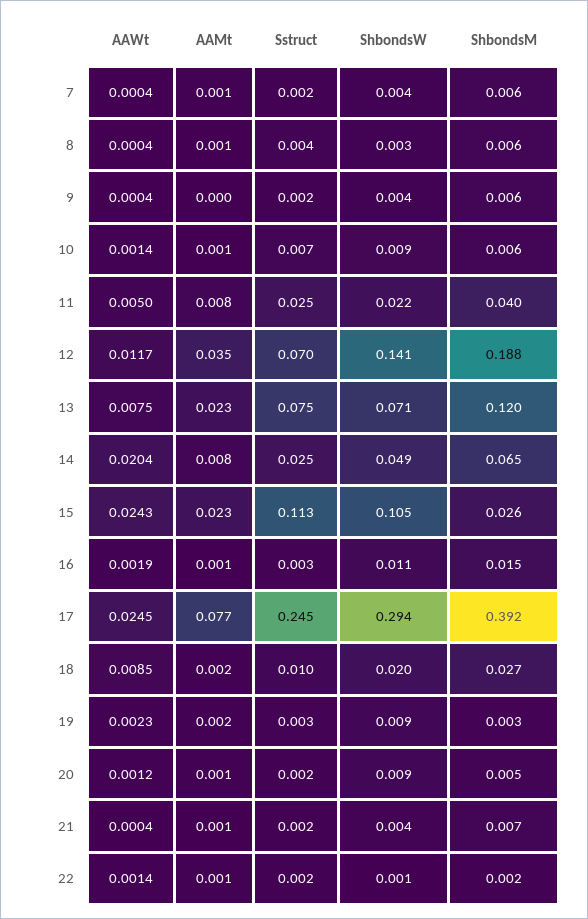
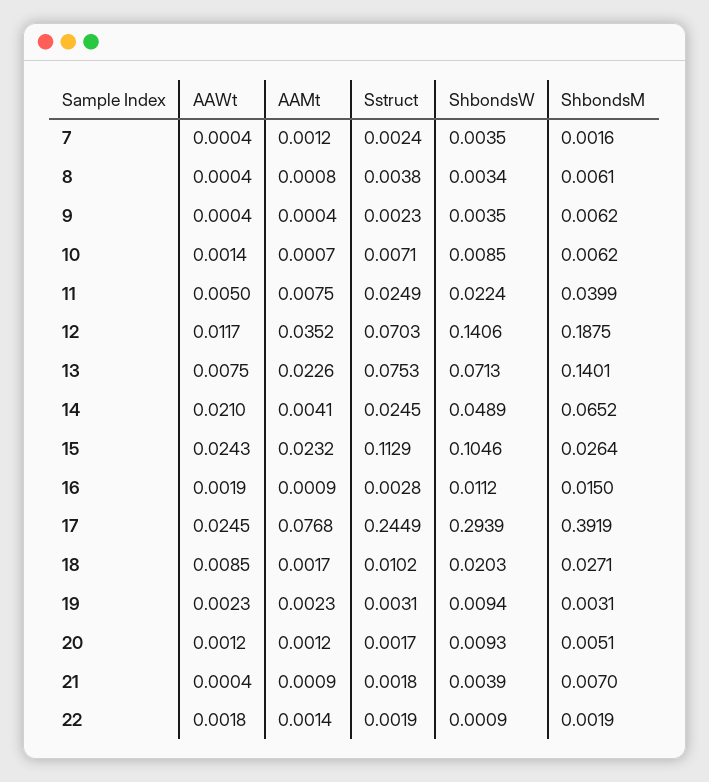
ShbondsM, 7: 0.006 -> 0.0016
ShbondsM, 13: 0.12 -> 0.1401
AAWt, 14: 0.0204 -> 0.021
AAMt, 14: 0.008 -> 0.0041
AAWt, 22: 0.0014 -> 0.0018

